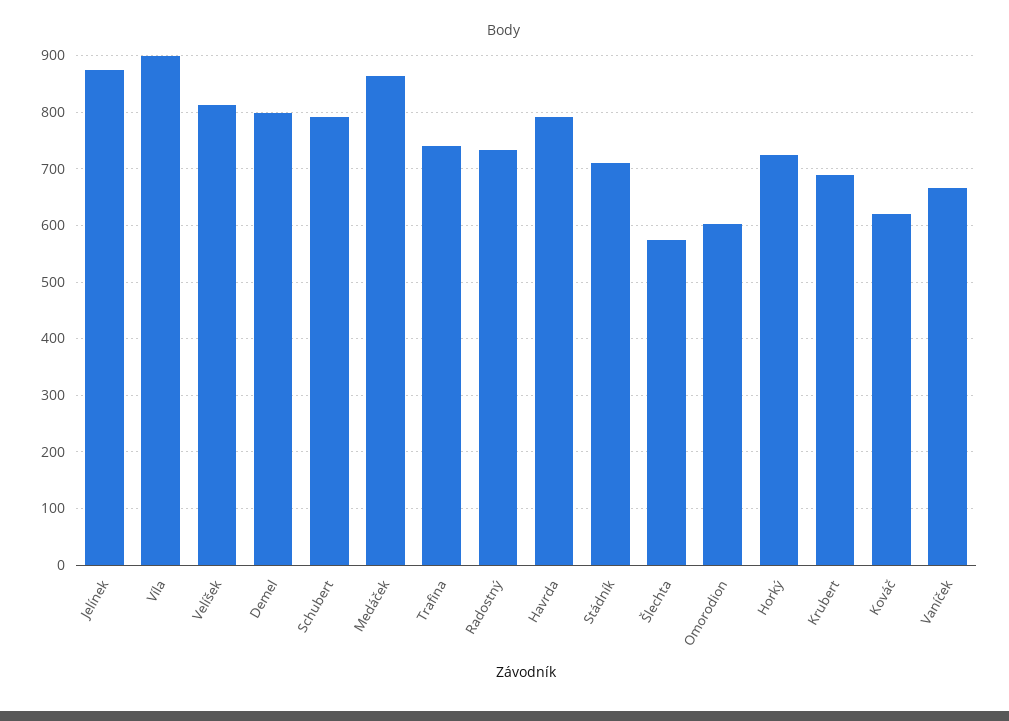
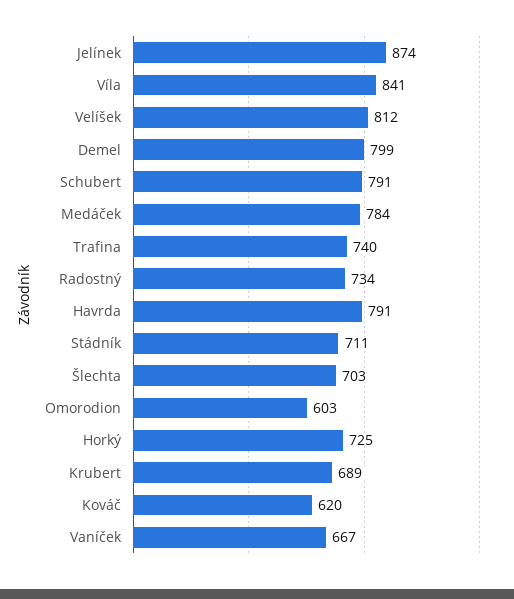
Víla: 900 -> 841
Medáček: 860 -> 784
Šlechta: 580 -> 703

